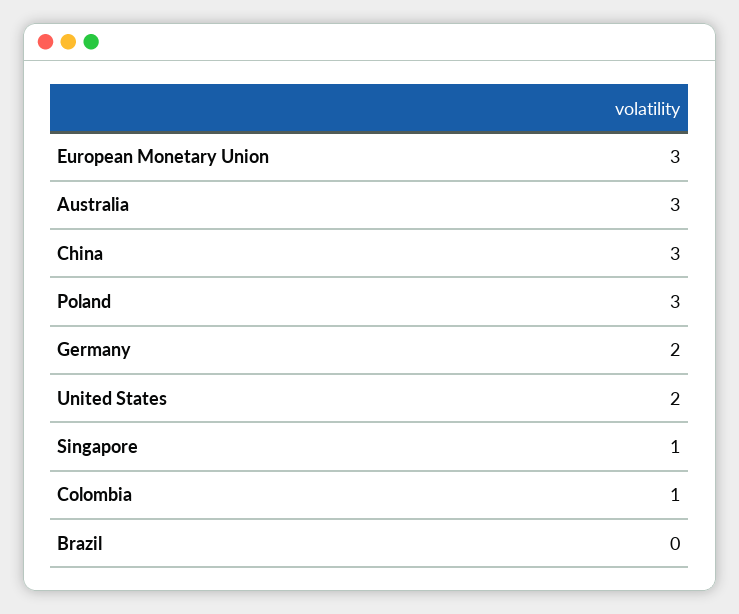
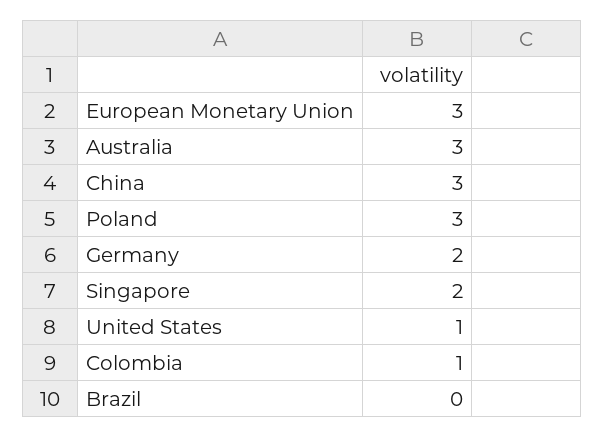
United States: 2 -> 1
Singapore: 1 -> 2

